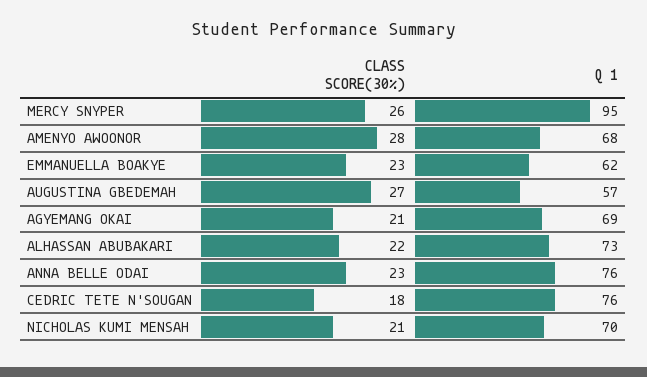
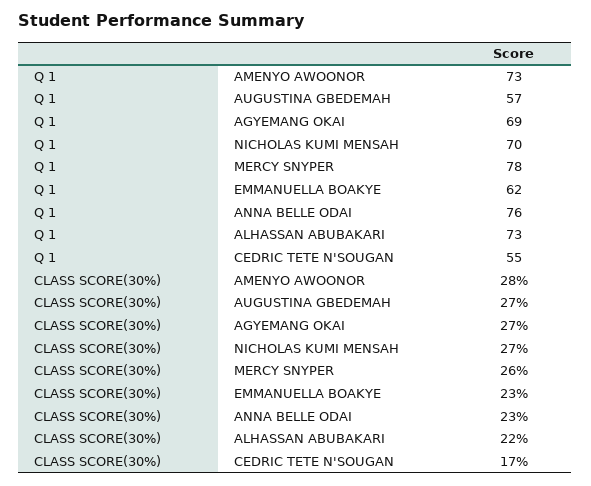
Q 1, MERCY SNYPER: 95 -> 78
Q 1, AMENYO AWOONOR: 68 -> 73
CLASS SCORE(30%), AGYEMANG OKAI: 21 -> 27
CLASS SCORE(30%), CEDRIC TETE N'SOUGAN: 18 -> 17
Q 1, CEDRIC TETE N'SOUGAN: 76 -> 55
CLASS SCORE(30%), NICHOLAS KUMI MENSAH: 21 -> 27

